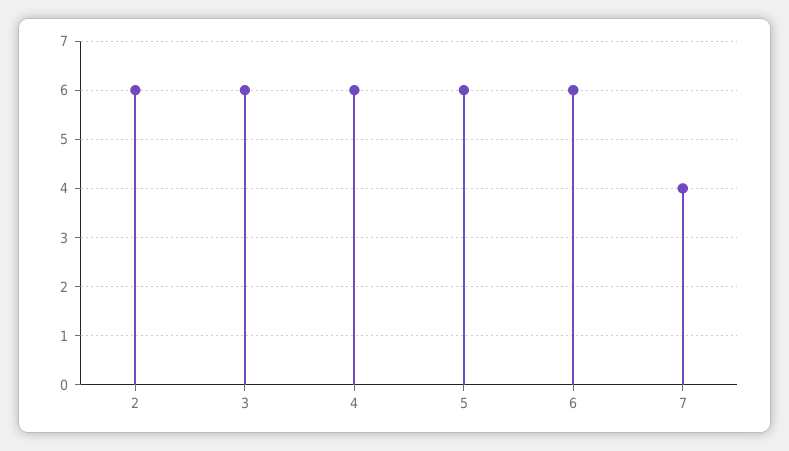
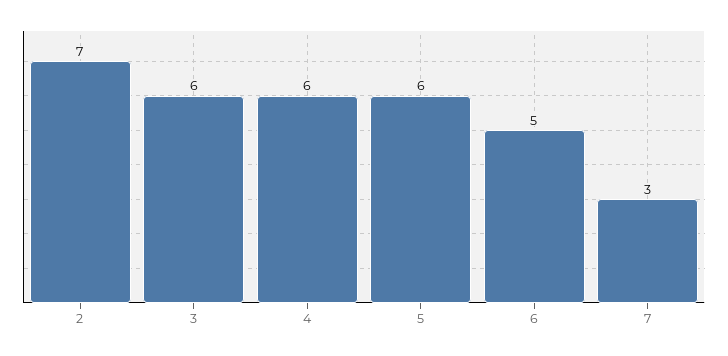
2: 6 -> 7
6: 6 -> 5
7: 4 -> 3

